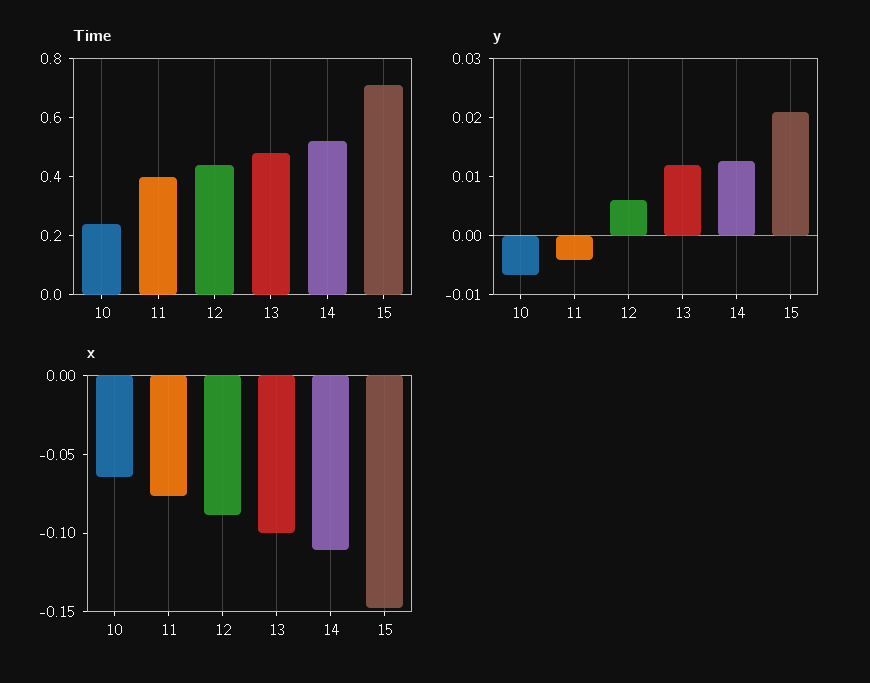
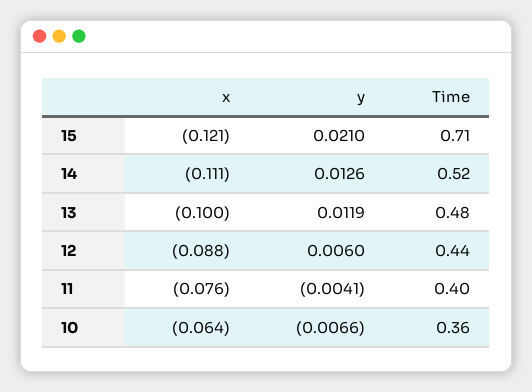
Time, 10: 0.25 -> 0.36
x, 15: -0.15 -> -0.121

